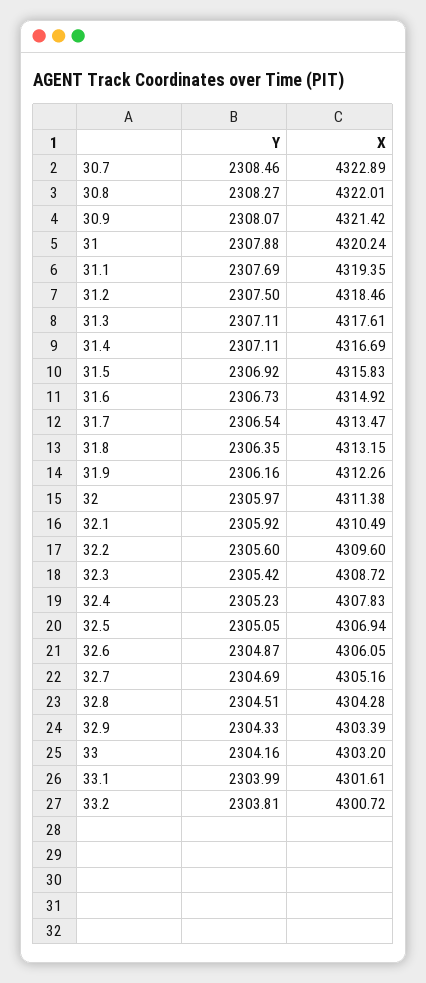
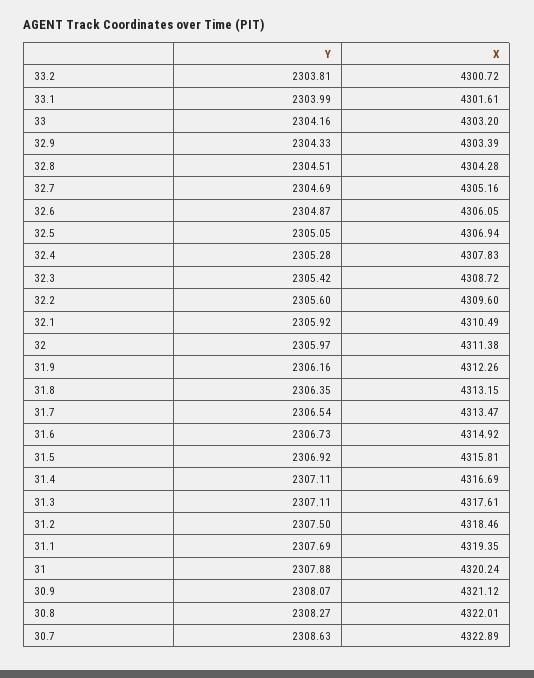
Y, 30.7: 2308.46 -> 2308.63
X, 30.9: 4321.42 -> 4321.12
X, 31.5: 4315.83 -> 4315.81
Y, 32.4: 2305.23 -> 2305.28

